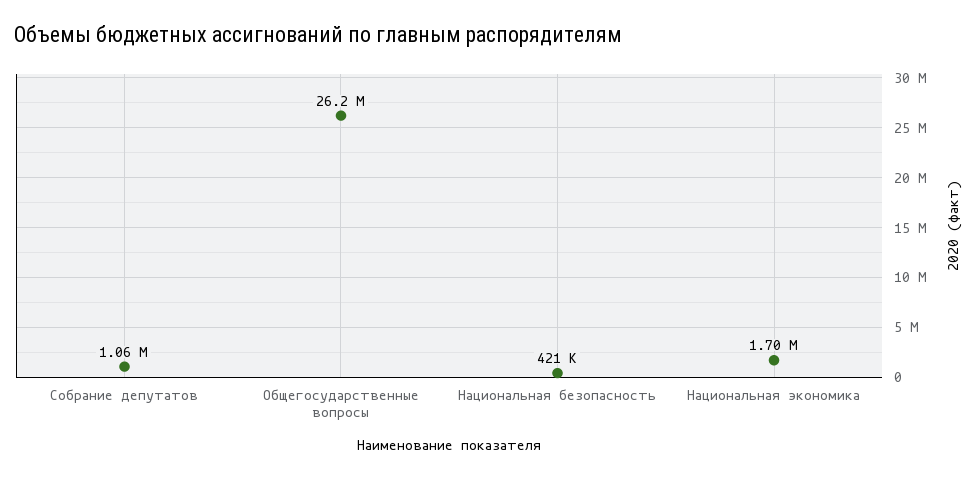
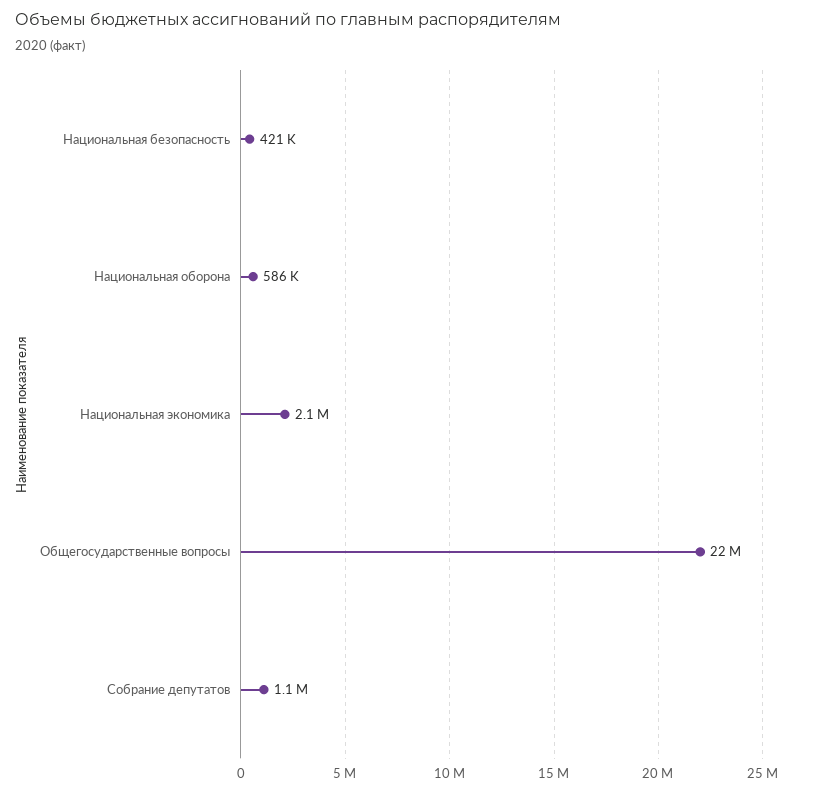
Общегосударственные вопросы: 26200000 -> 22000000
Национальная экономика: 1700000 -> 2100000
Национальная оборона: none -> 586000

